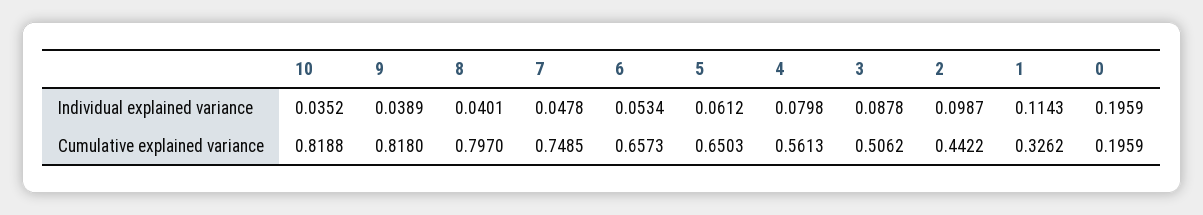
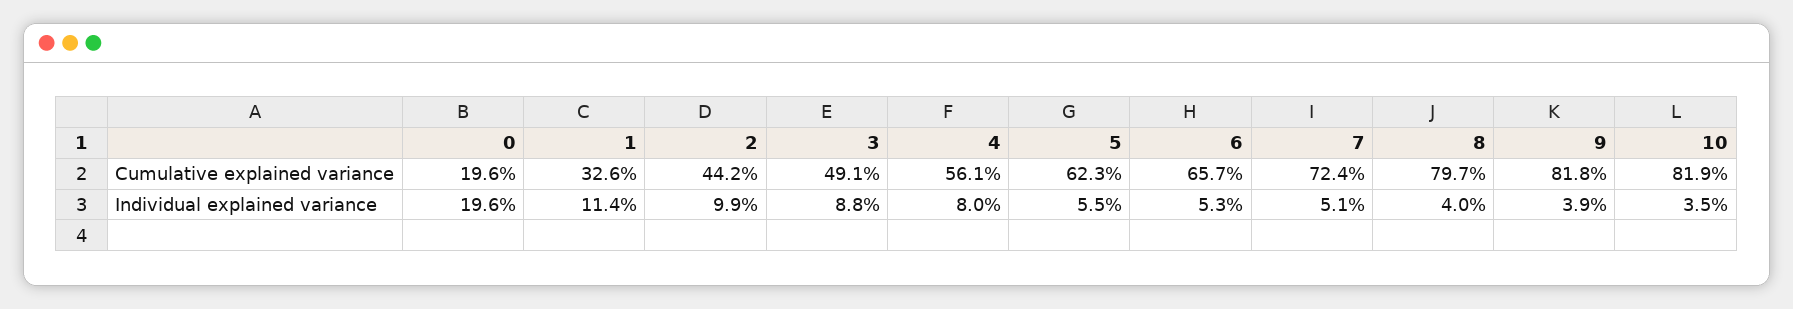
7, Individual explained variance: 0.0478 -> 0.051
5, Individual explained variance: 0.0612 -> 0.055
7, Cumulative explained variance: 0.7485 -> 0.724
5, Cumulative explained variance: 0.6503 -> 0.623
3, Cumulative explained variance: 0.5062 -> 0.491

